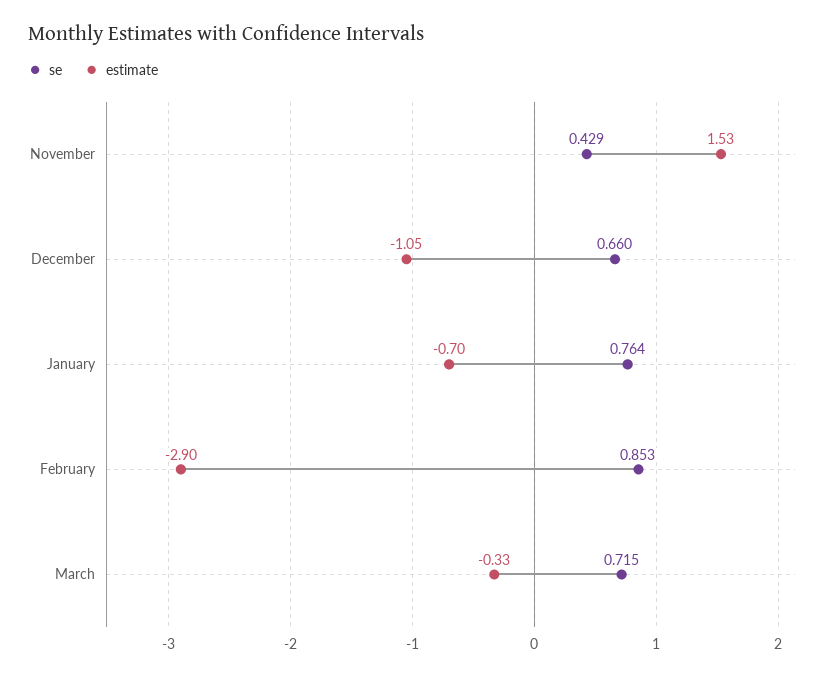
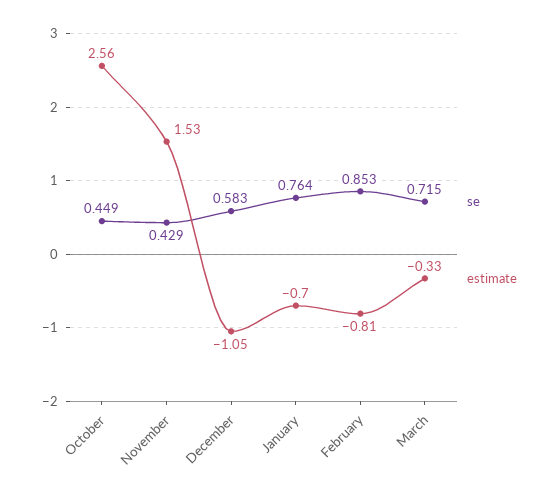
se, December: 0.66 -> 0.583
estimate, February: -2.9 -> -0.81
se, October: none -> 0.449
estimate, October: none -> 2.56

